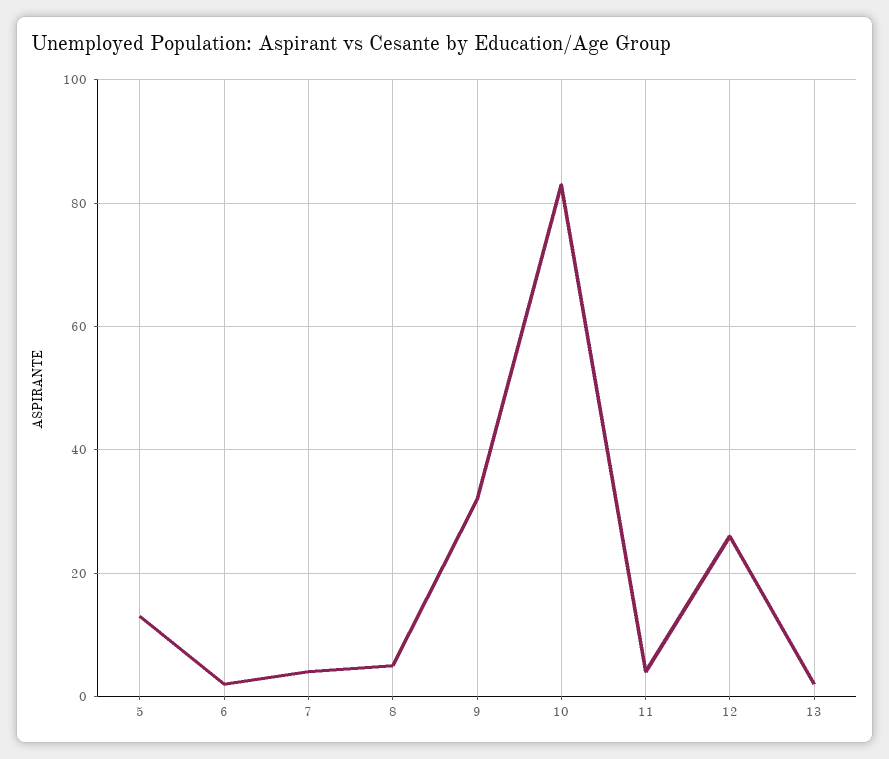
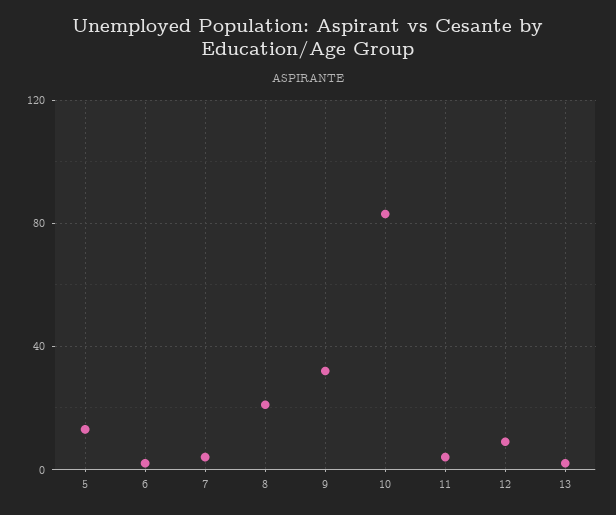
8: 5 -> 20
12: 25 -> 10

